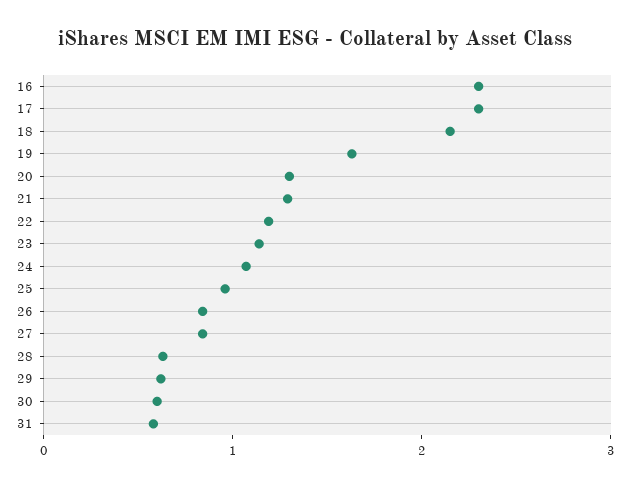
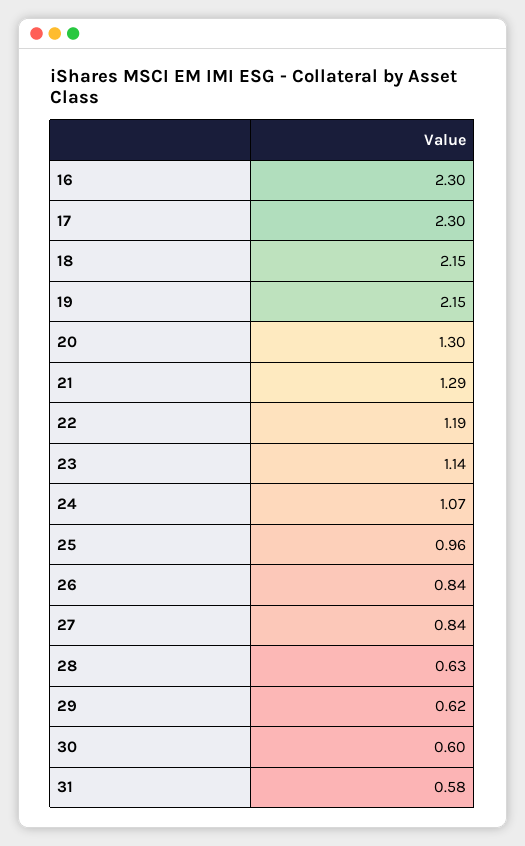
19: 1.6 -> 2.15

